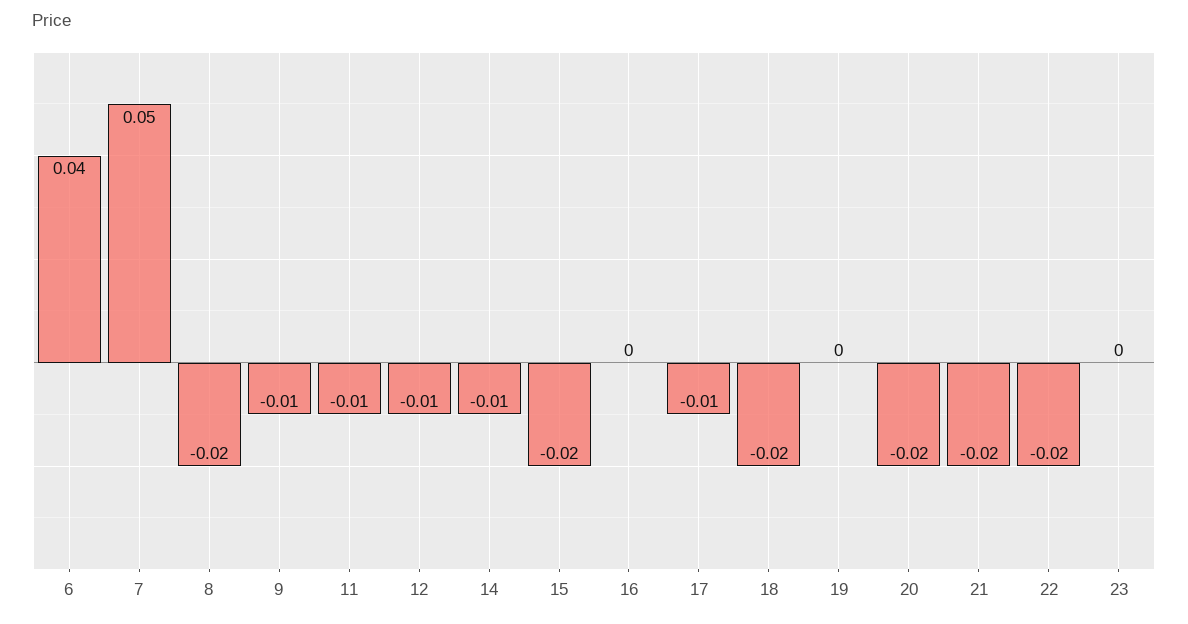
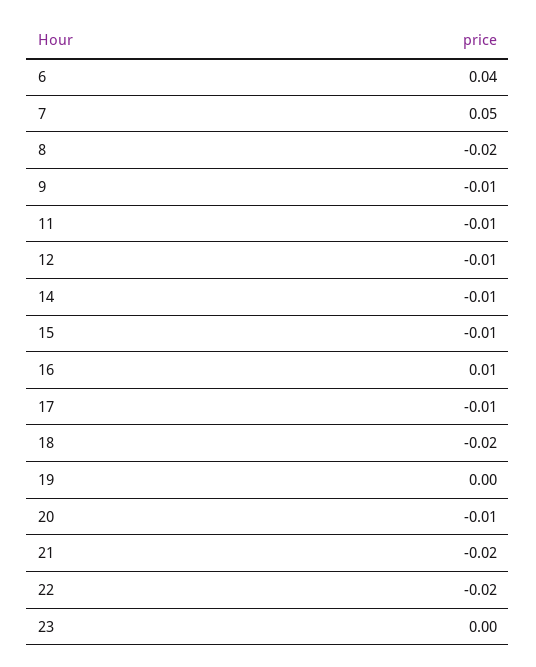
15: -0.02 -> -0.01
16: 0 -> 0.01
20: -0.02 -> -0.01

